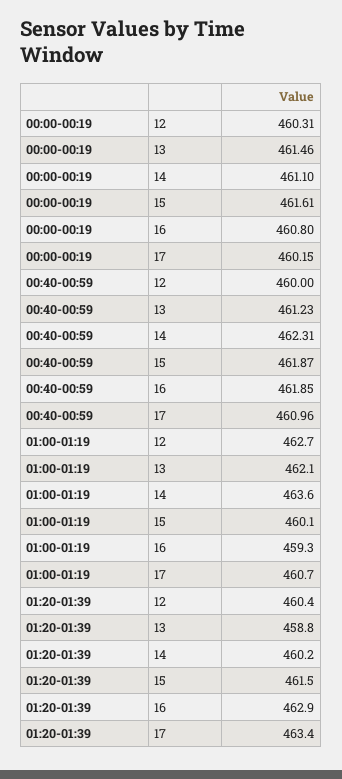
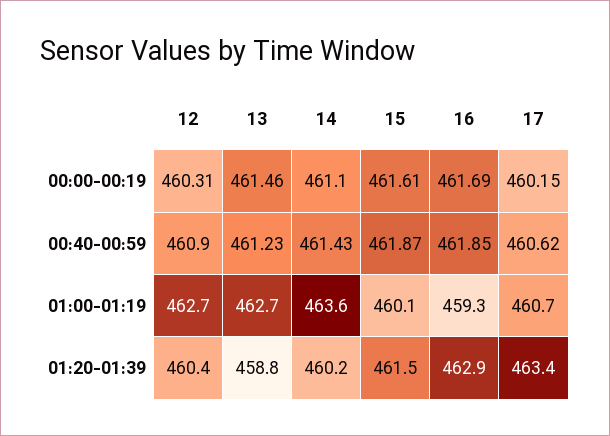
00:00-00:19, 16: 460.8 -> 461.69
00:40-00:59, 12: 460 -> 460.9
00:40-00:59, 14: 462.31 -> 461.43
00:40-00:59, 17: 460.96 -> 460.62
01:00-01:19, 13: 462.1 -> 462.7

